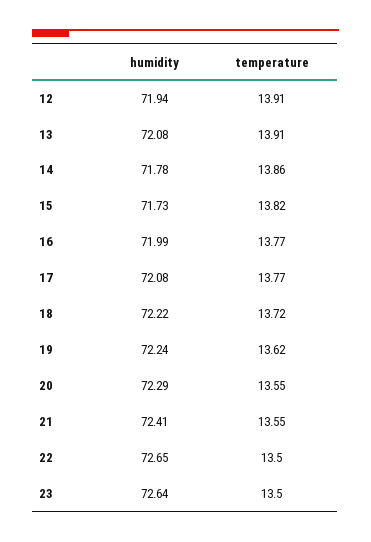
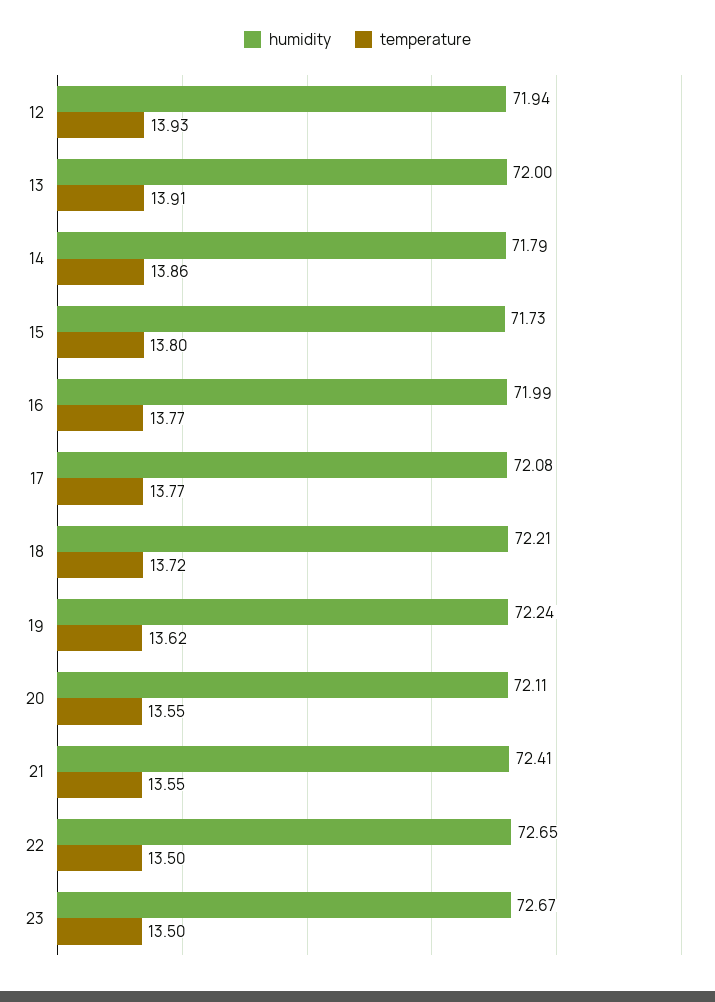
temperature, 12: 13.91 -> 13.93
humidity, 13: 72.08 -> 72
humidity, 14: 71.78 -> 71.79
temperature, 15: 13.82 -> 13.8
humidity, 18: 72.22 -> 72.21
humidity, 20: 72.29 -> 72.11
humidity, 23: 72.64 -> 72.67

